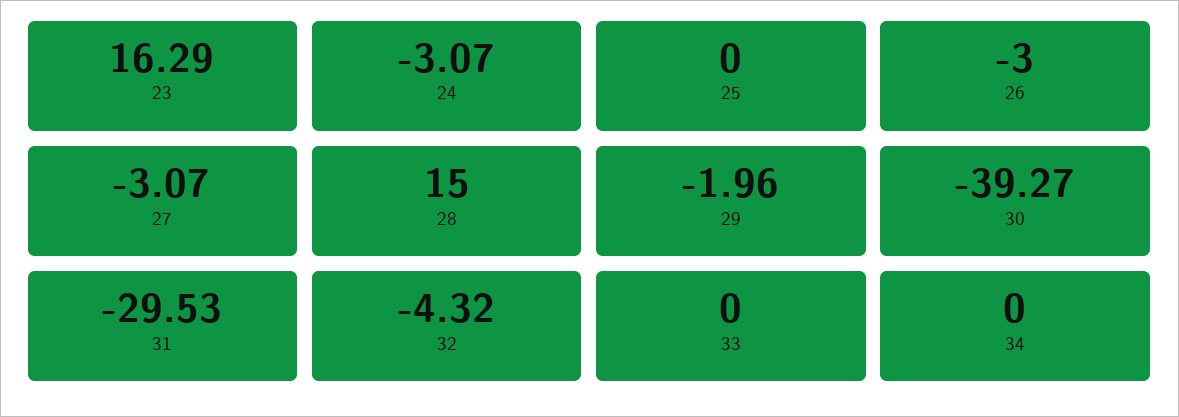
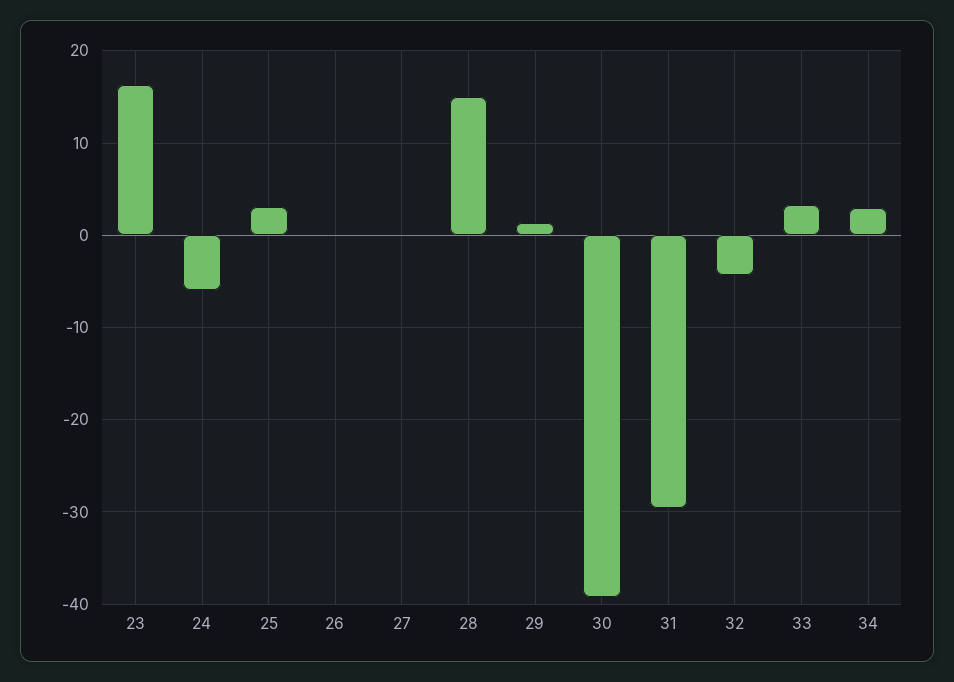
24: -3.07 -> -6
25: 0 -> 3
26: -3 -> 0
27: -3.07 -> 0
29: -1.96 -> 1
33: 0 -> 3
34: 0 -> 3

